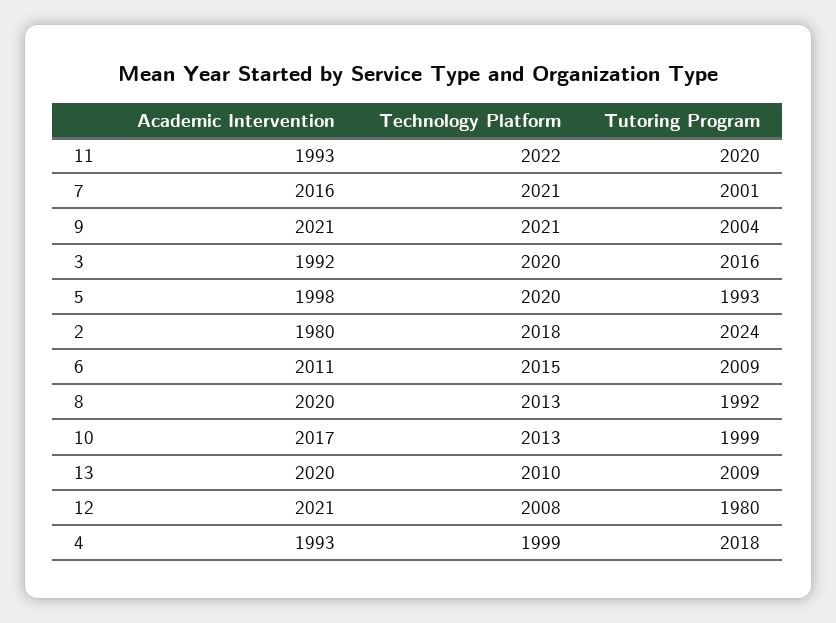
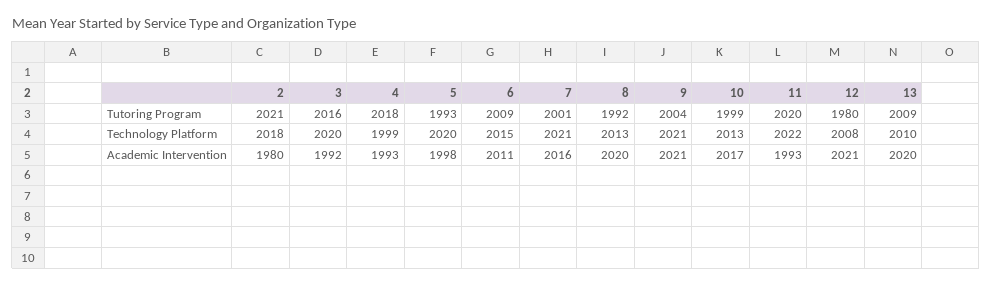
Tutoring Program, 2: 2024 -> 2021

